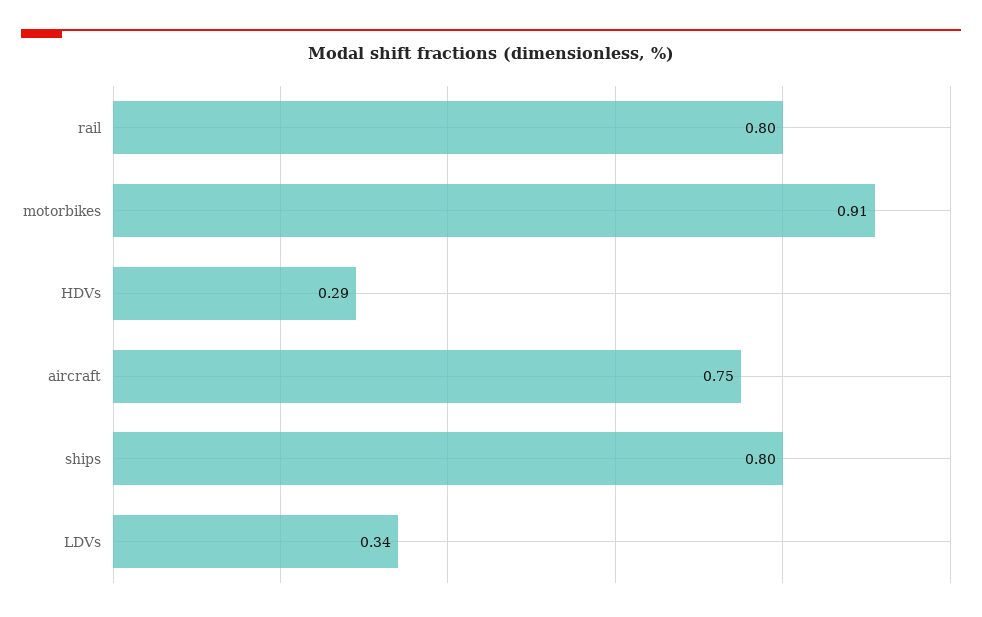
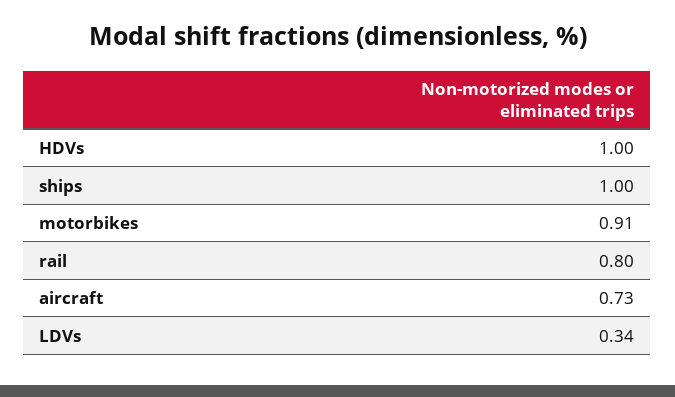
HDVs: 0.29 -> 1
aircraft: 0.75 -> 0.73
ships: 0.8 -> 1

